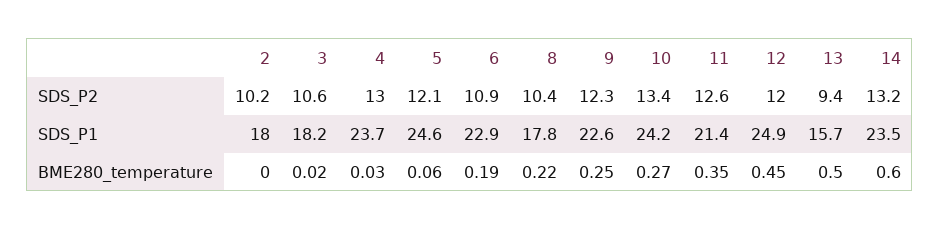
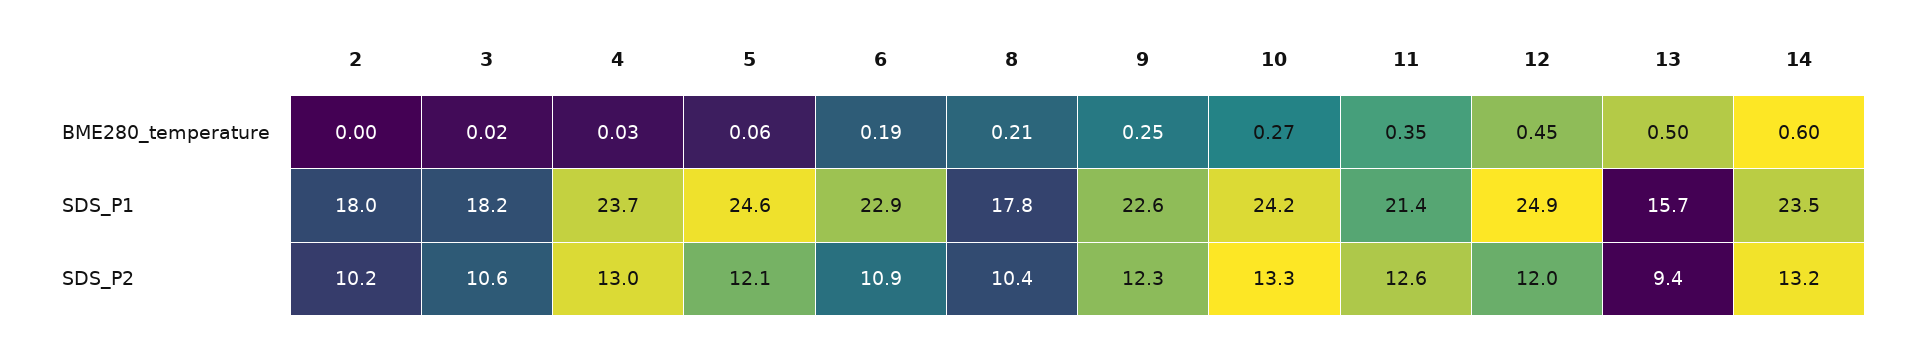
10, SDS_P2: 13.4 -> 13.3
8, BME280_temperature: 0.22 -> 0.21

